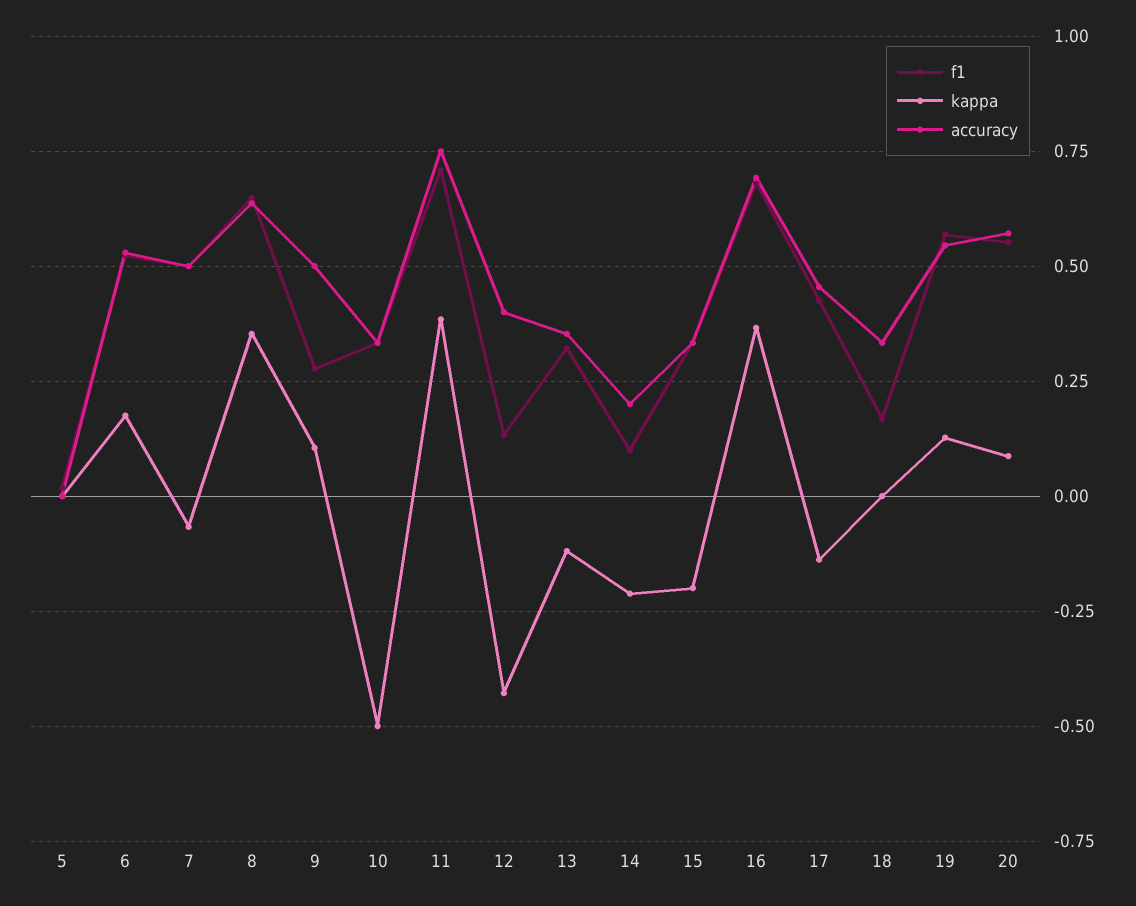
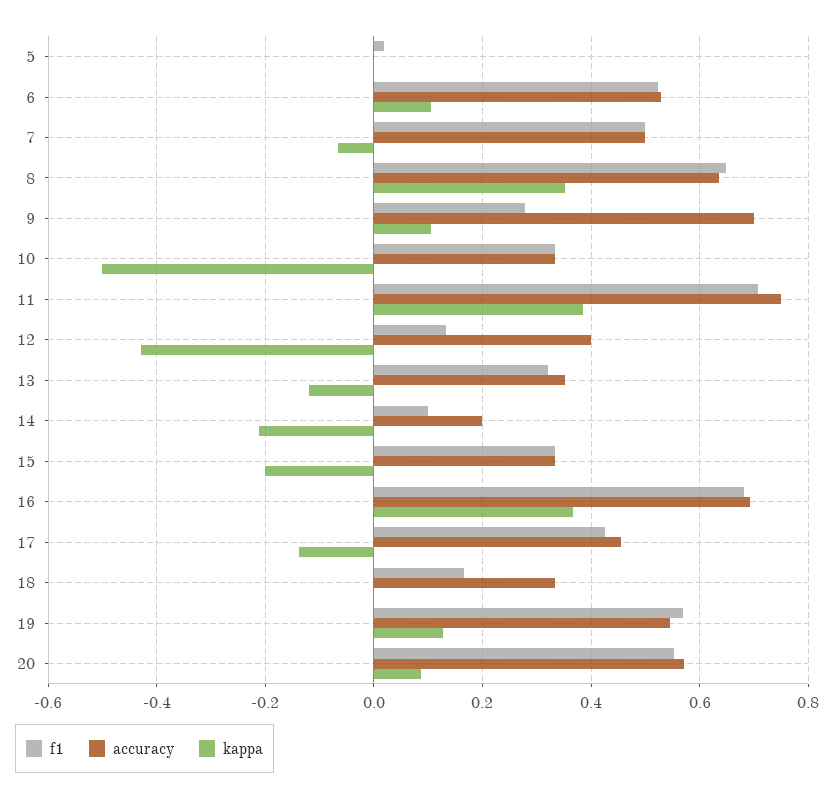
kappa, 6: 0.175 -> 0.1
accuracy, 9: 0.5 -> 0.7

